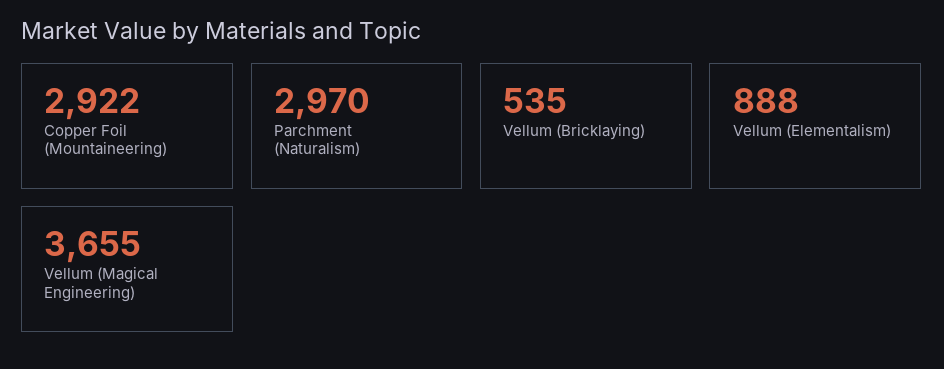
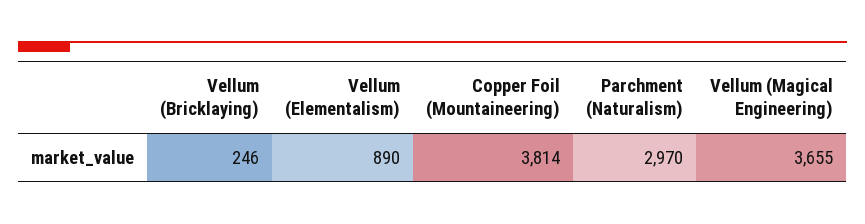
Copper Foil (Mountaineering): 2922 -> 3814
Vellum (Bricklaying): 535 -> 246
Vellum (Elementalism): 888 -> 890

